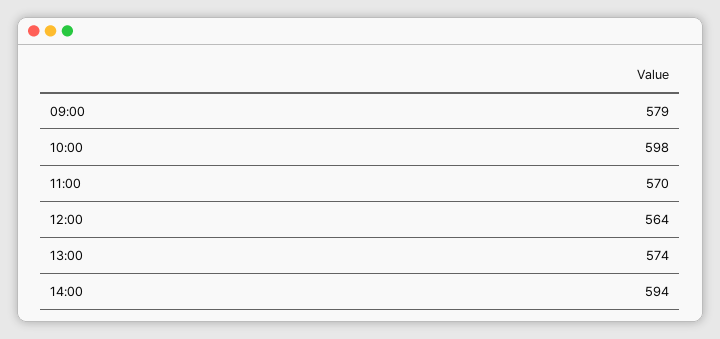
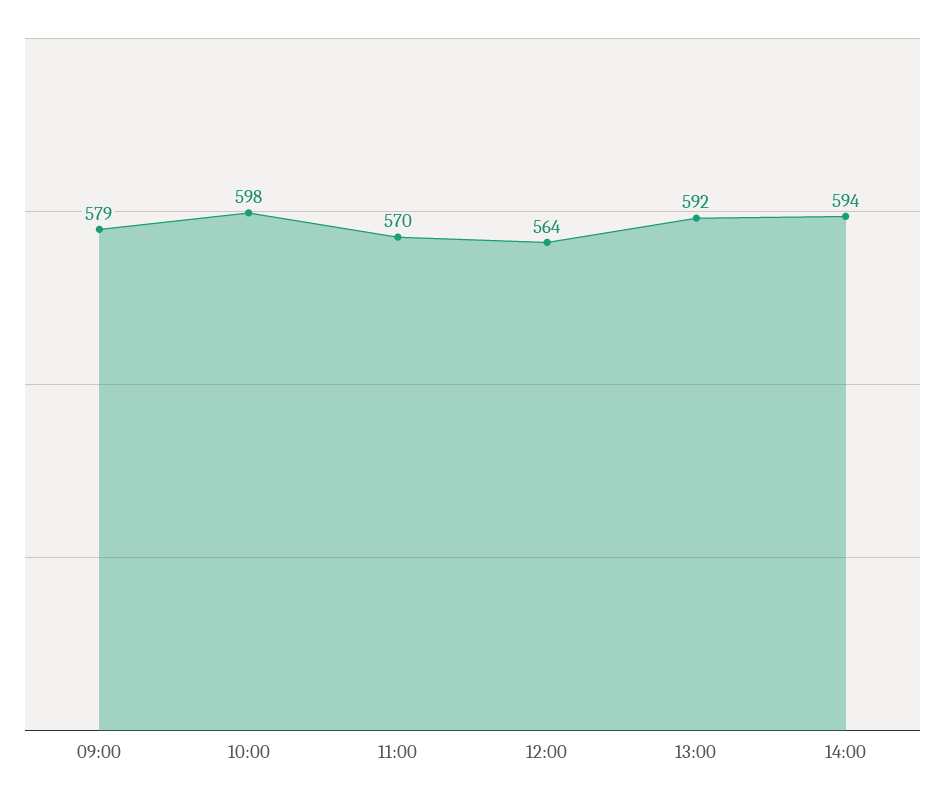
13:00: 574 -> 592

